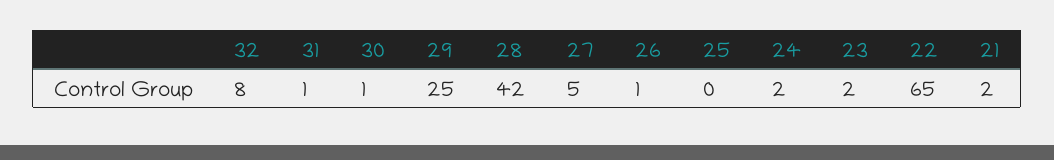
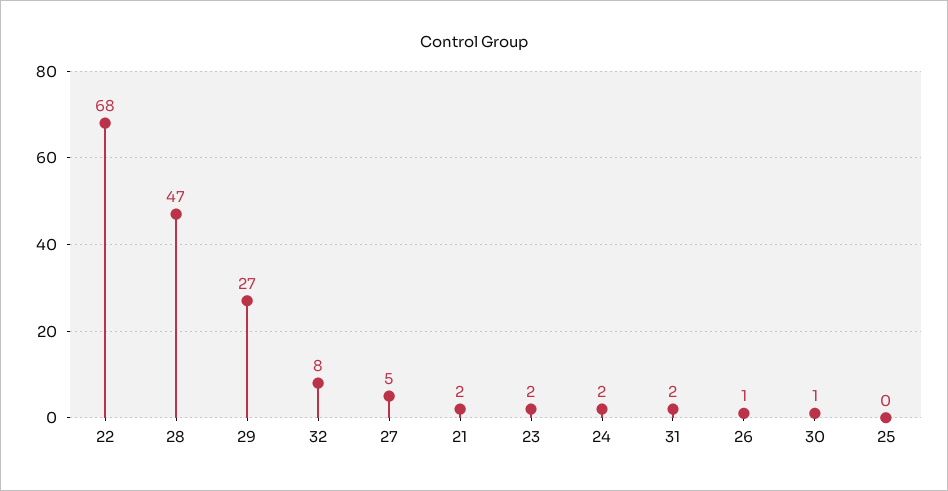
31: 1 -> 2
29: 25 -> 27
28: 42 -> 47
22: 65 -> 68

